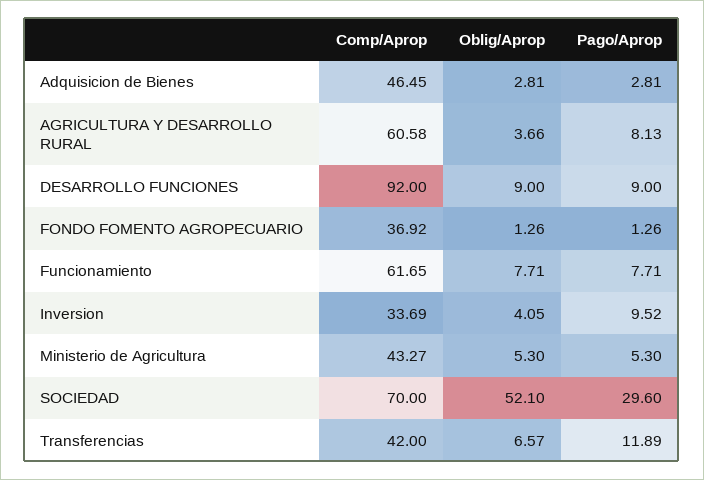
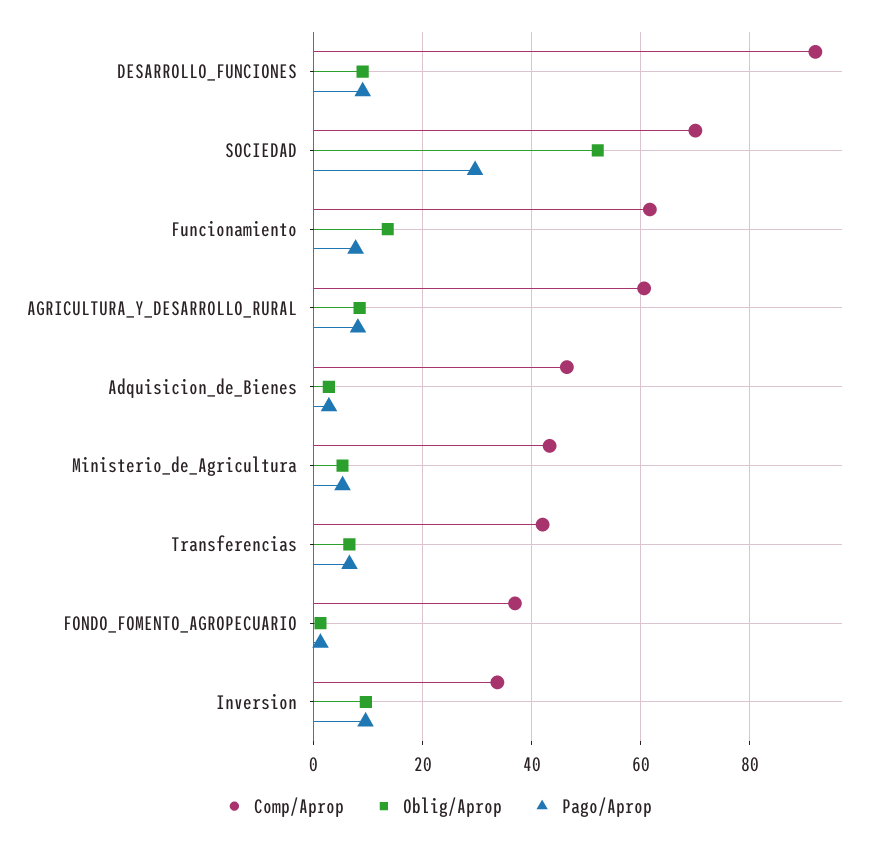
Oblig/Aprop, AGRICULTURA Y DESARROLLO RURAL: 3.66 -> 8
Oblig/Aprop, Funcionamiento: 7.71 -> 14
Oblig/Aprop, Inversion: 4.05 -> 10
Pago/Aprop, Transferencias: 11.89 -> 6

